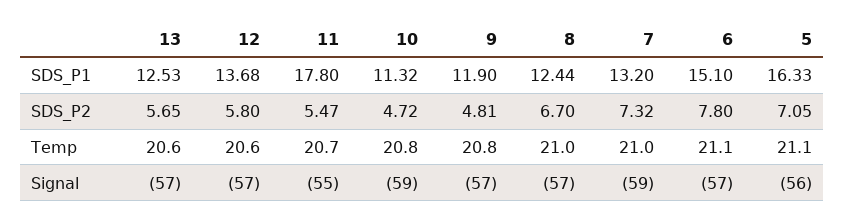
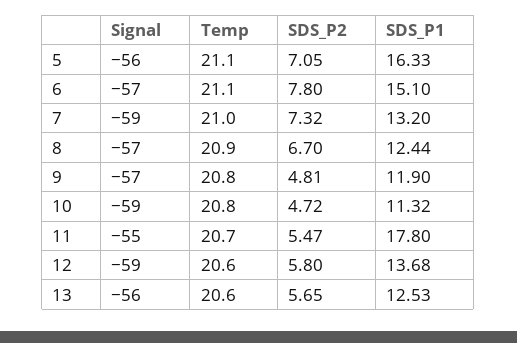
8, Temp: 21 -> 20.9
13, Signal: -57 -> -56
12, Signal: -57 -> -59

